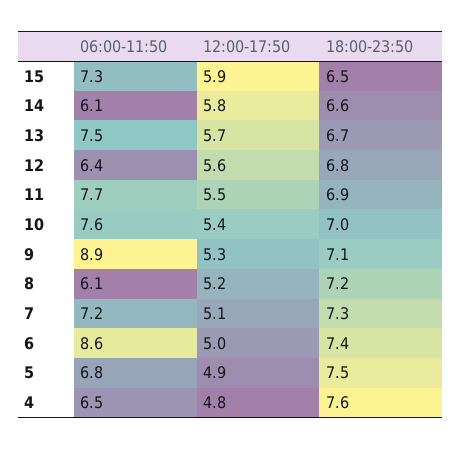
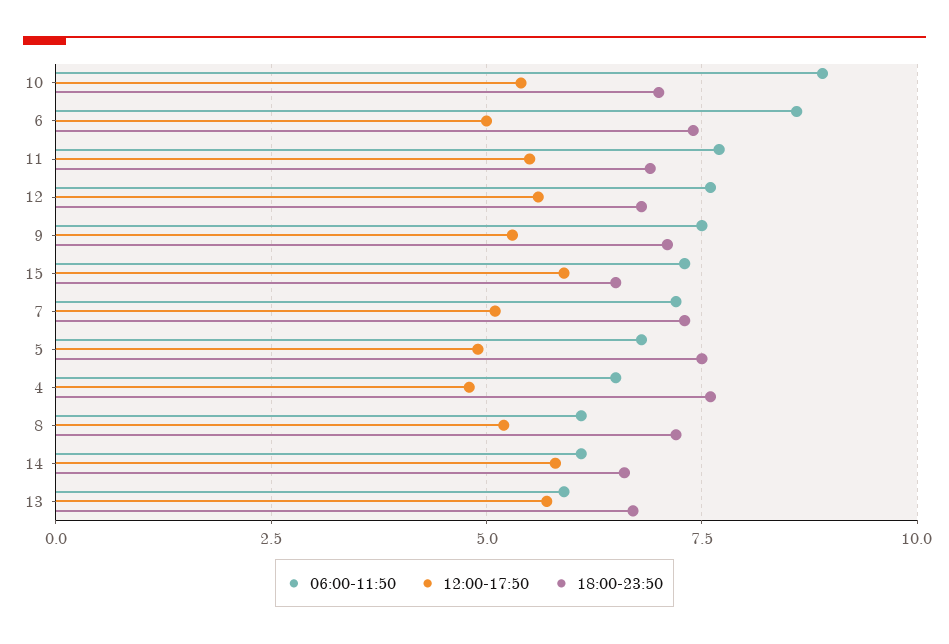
06:00-11:50, 13: 7.5 -> 6
06:00-11:50, 12: 6.4 -> 7.5
06:00-11:50, 10: 7.6 -> 9
06:00-11:50, 9: 8.9 -> 7.5

